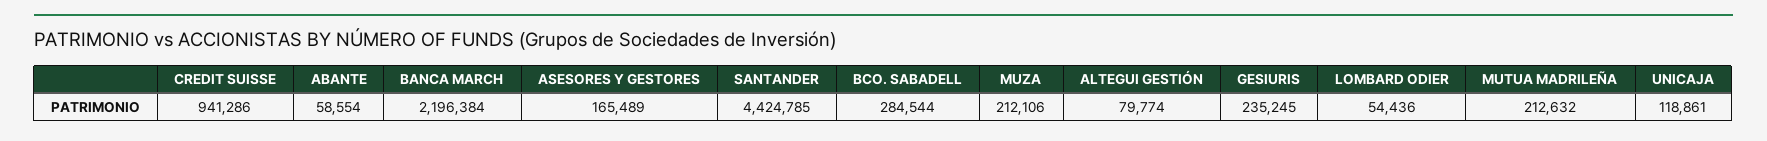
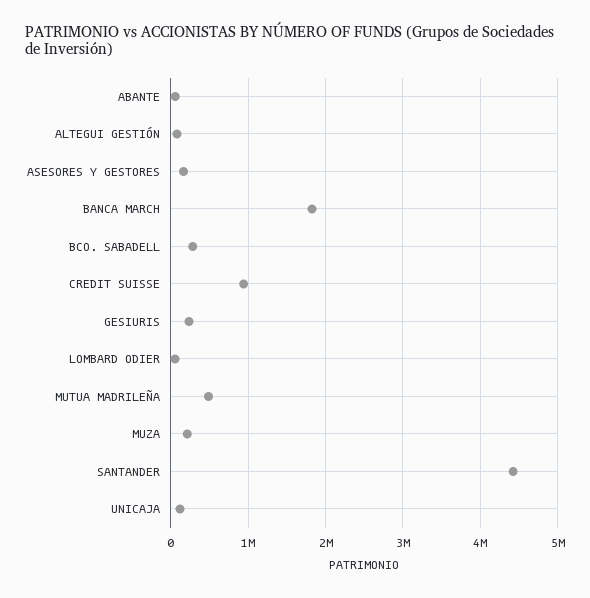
BANCA MARCH: 2196384 -> 1800000
MUTUA MADRILEÑA: 212632 -> 500000

